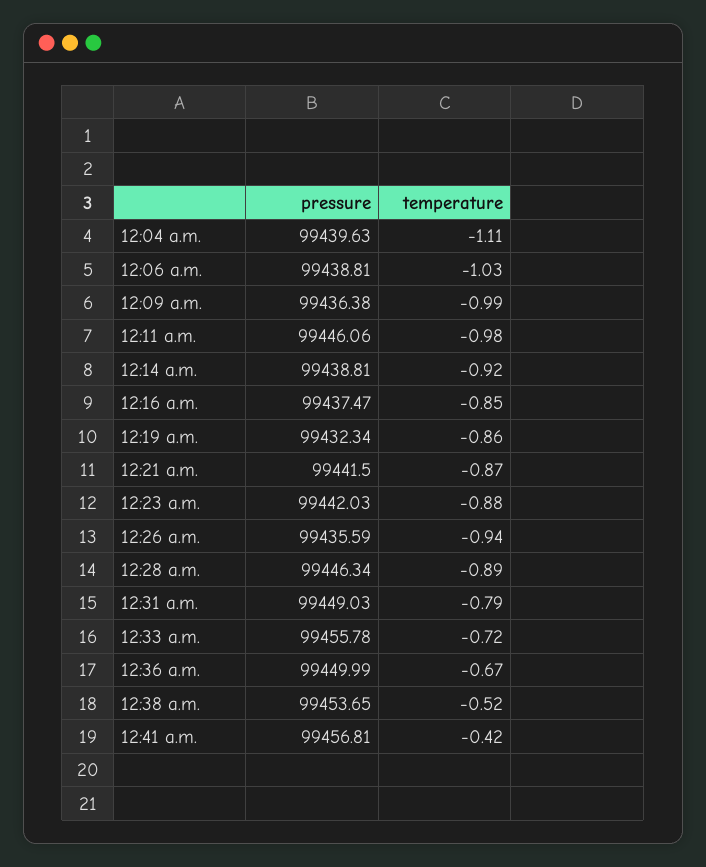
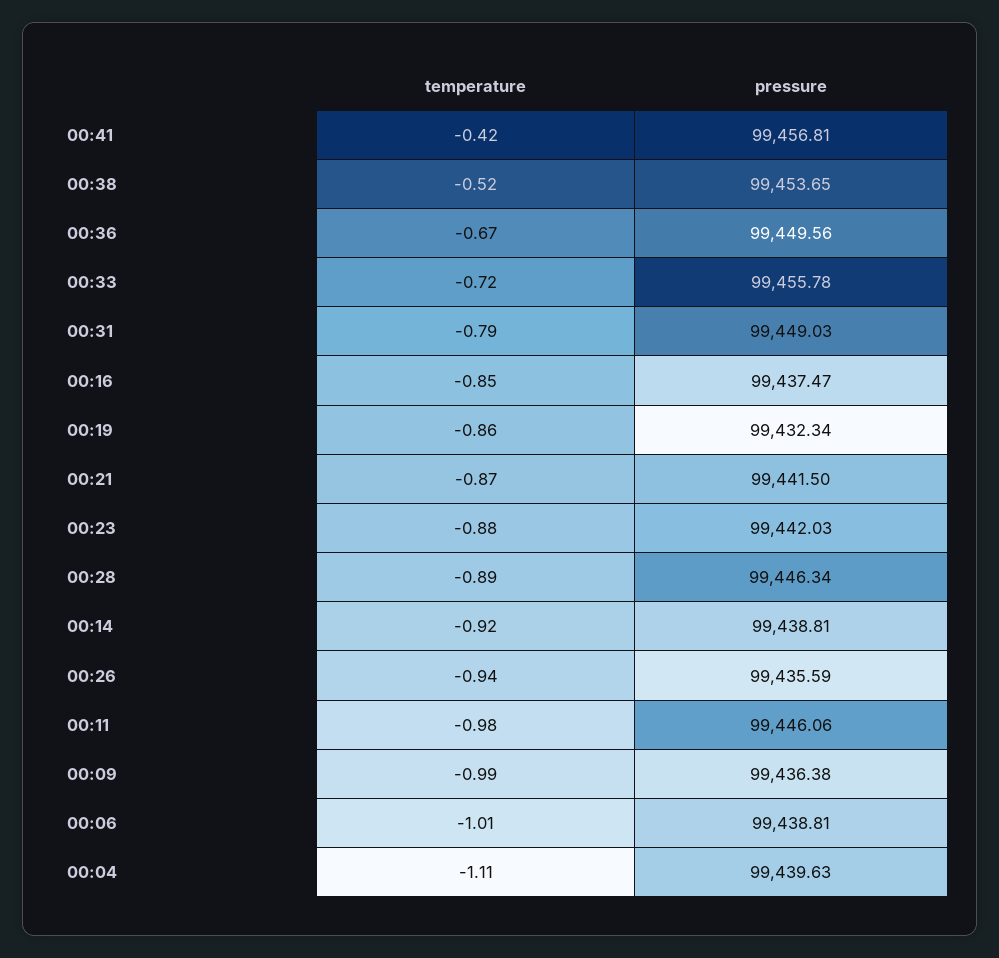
temperature, 12:06 a.m.: -1.03 -> -1.01
pressure, 12:36 a.m.: 99449.99 -> 99449.56

